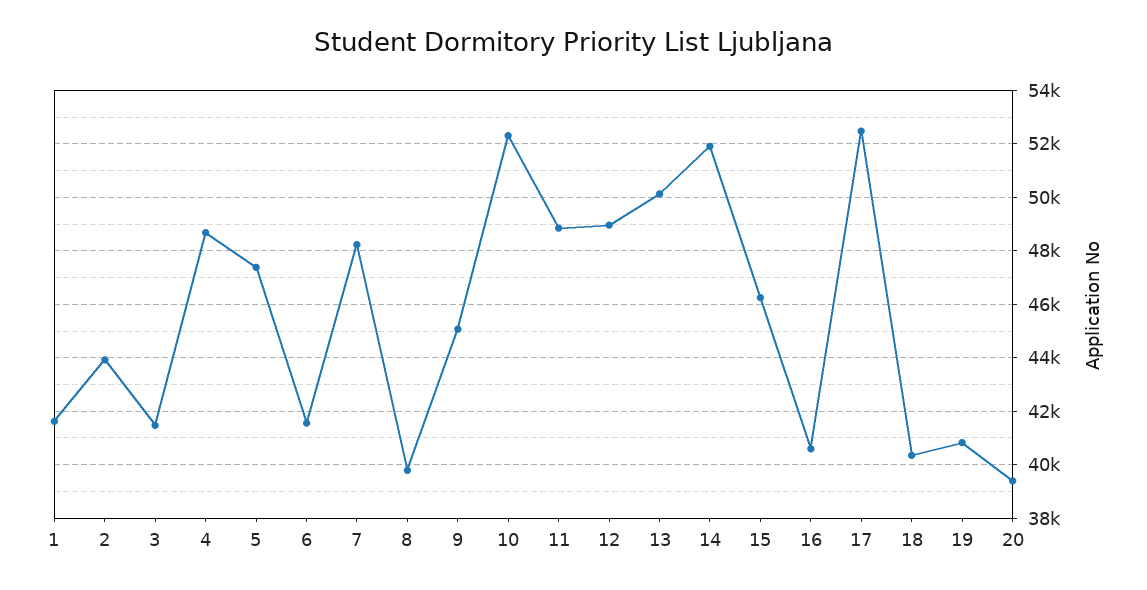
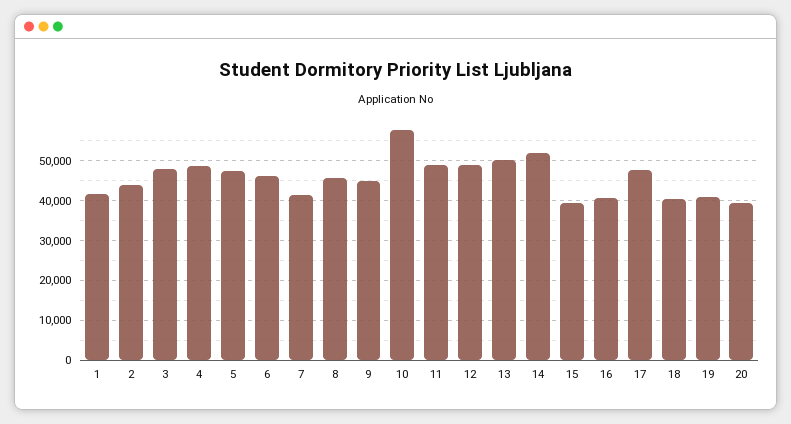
3: 41500 -> 48000
6: 41500 -> 46000
7: 48250 -> 42000
8: 39750 -> 46000
10: 52250 -> 58000
15: 46250 -> 40000
17: 52500 -> 48000

